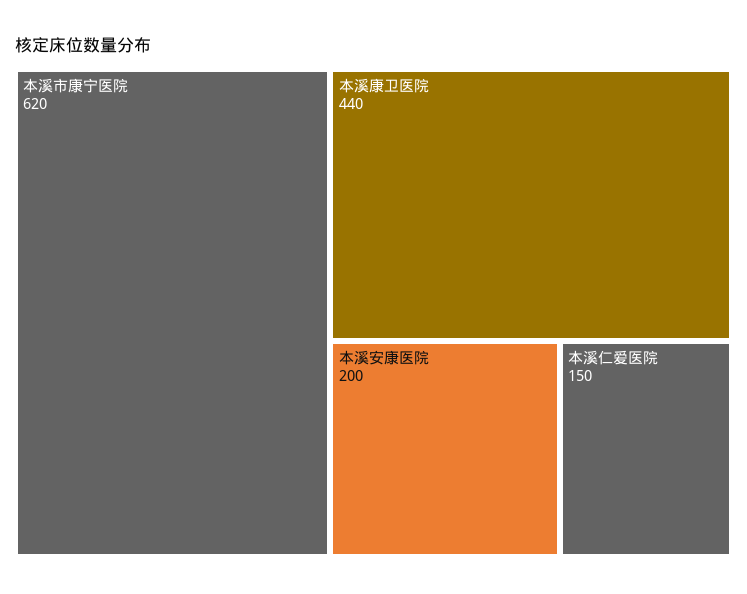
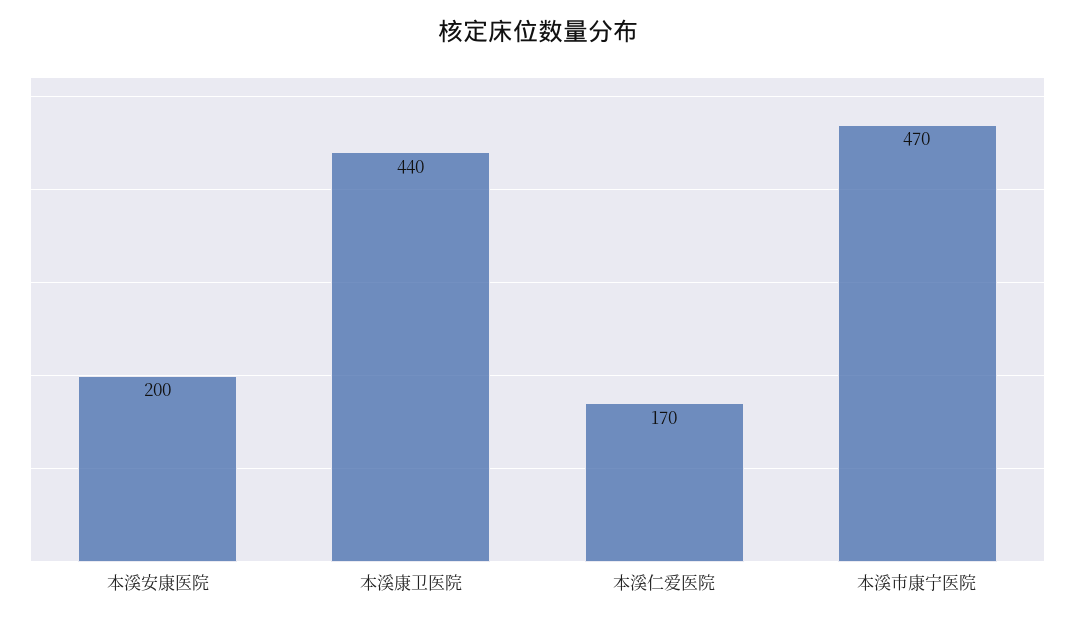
本溪市康宁医院: 620 -> 470
本溪仁爱医院: 150 -> 170

